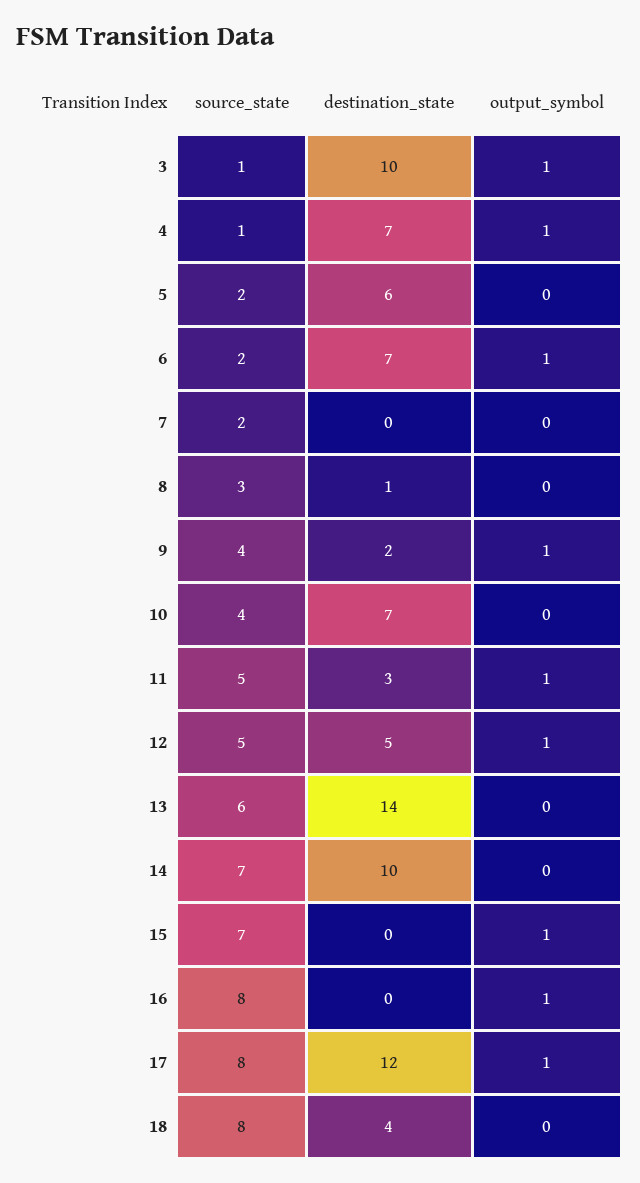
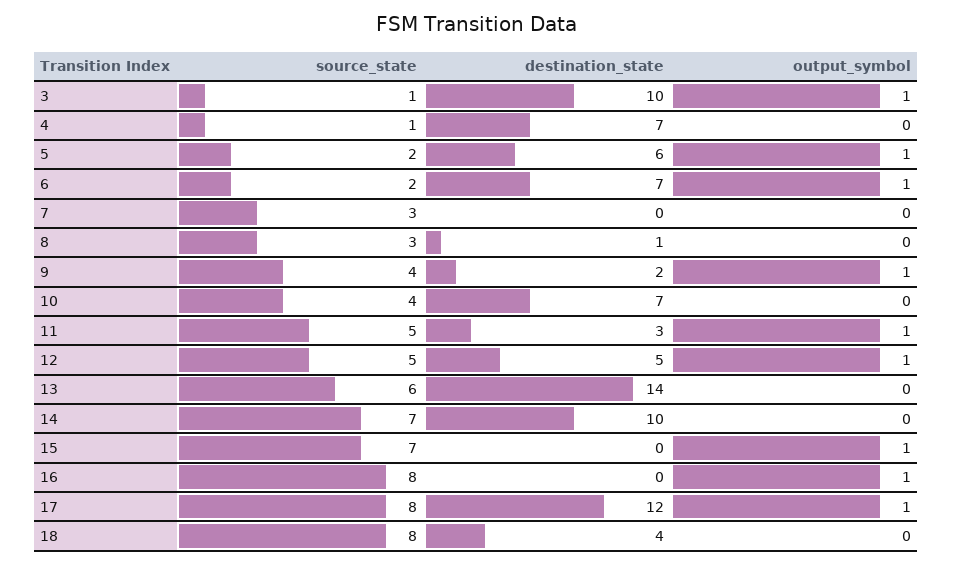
output_symbol, 4: 1 -> 0
output_symbol, 5: 0 -> 1
source_state, 7: 2 -> 3

